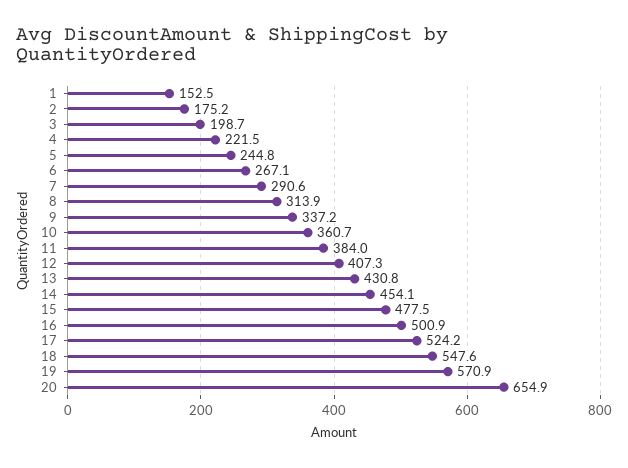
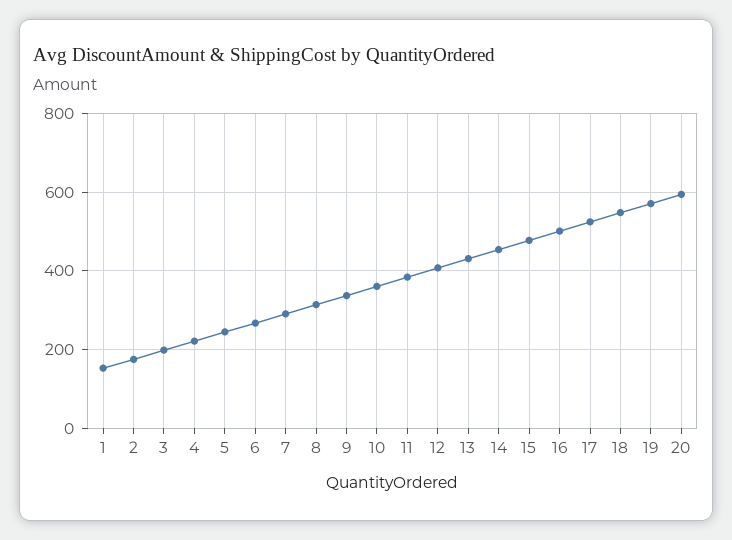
20: 654.9 -> 600

